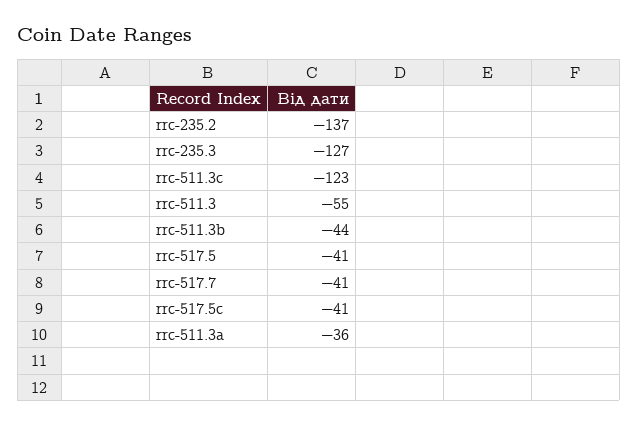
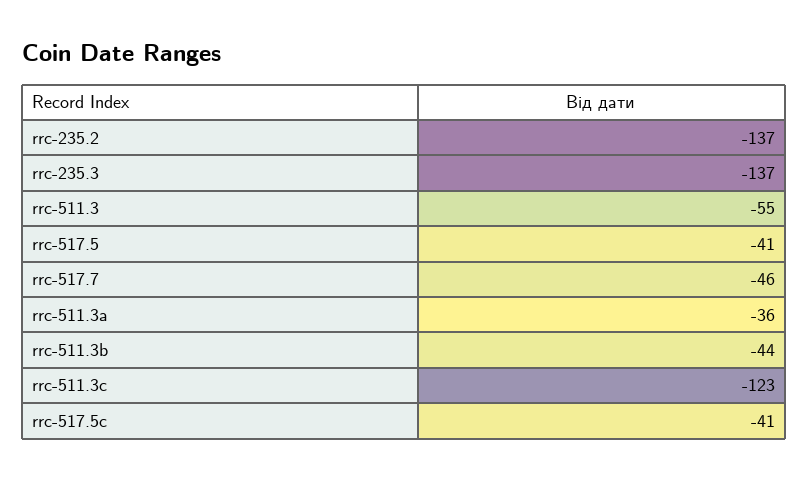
rrc-235.3: -127 -> -137
rrc-517.7: -41 -> -46

